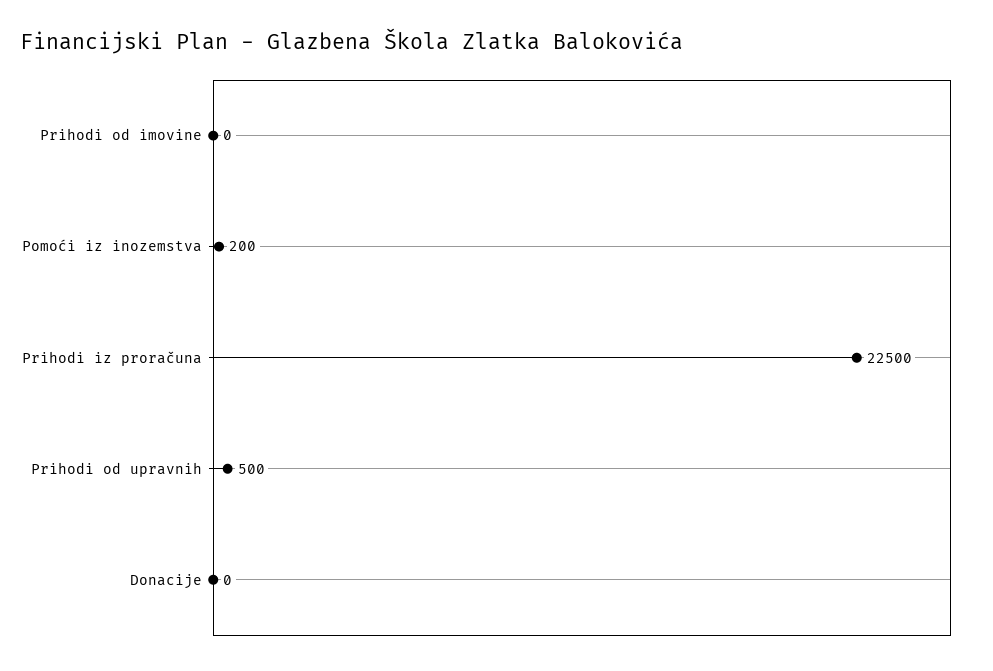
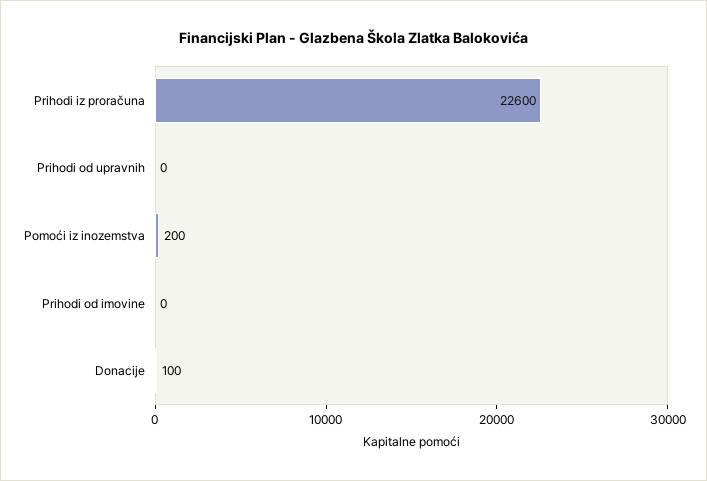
Prihodi iz proračuna: 22500 -> 22600
Prihodi od upravnih: 500 -> 0
Donacije: 0 -> 100

